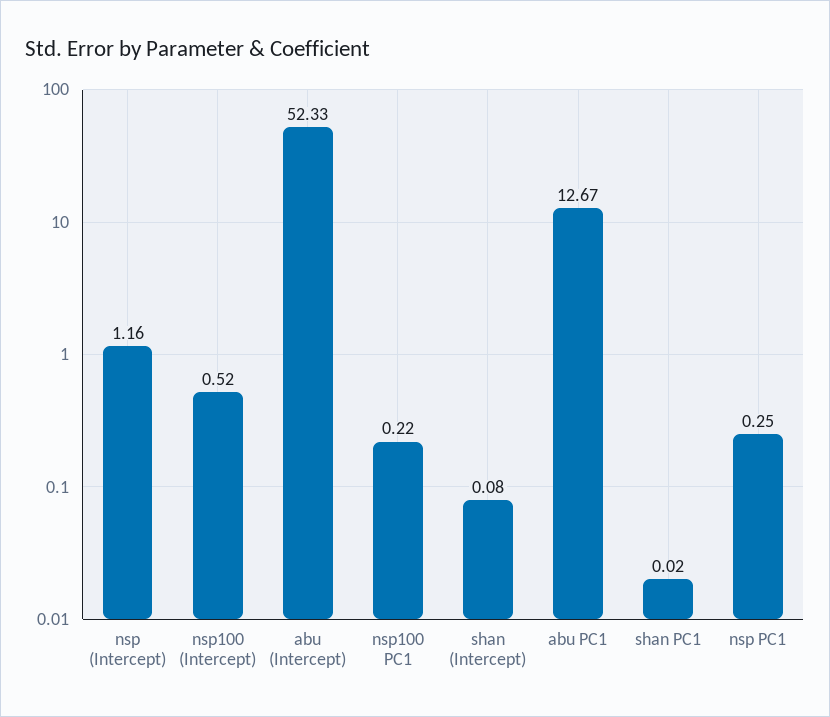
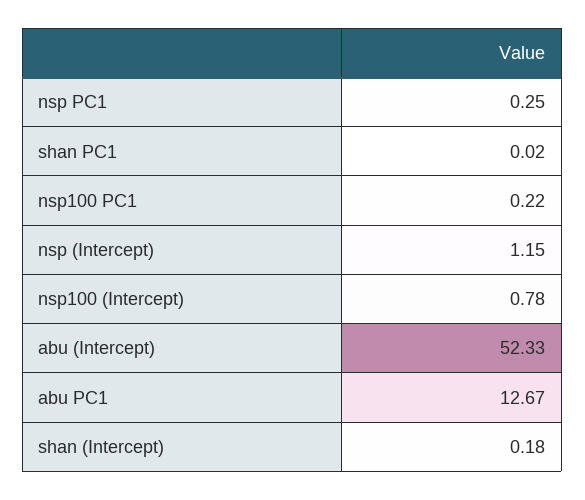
nsp (Intercept): 1.16 -> 1.15
nsp100 (Intercept): 0.52 -> 0.78
shan (Intercept): 0.08 -> 0.18

